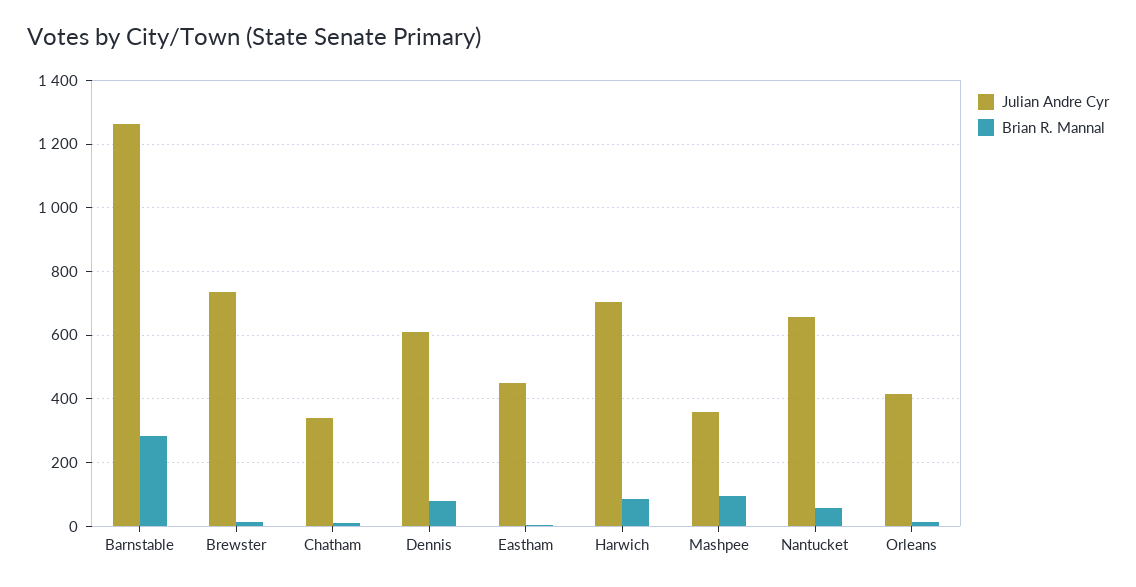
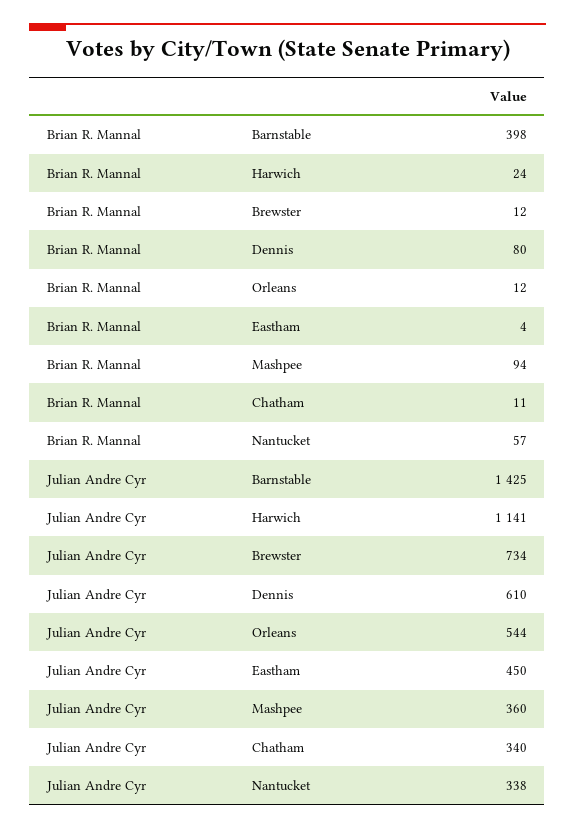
Julian Andre Cyr, Barnstable: 1260 -> 1425
Brian R. Mannal, Barnstable: 280 -> 398
Julian Andre Cyr, Harwich: 700 -> 1141
Brian R. Mannal, Harwich: 80 -> 24
Julian Andre Cyr, Nantucket: 660 -> 338
Julian Andre Cyr, Orleans: 420 -> 544

